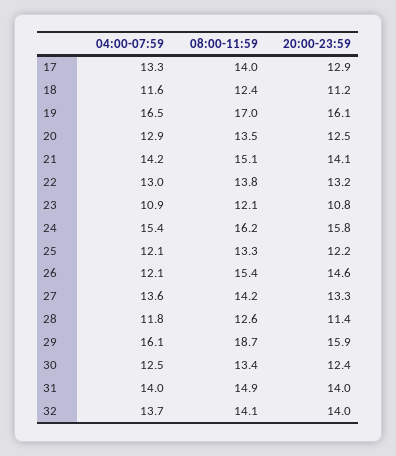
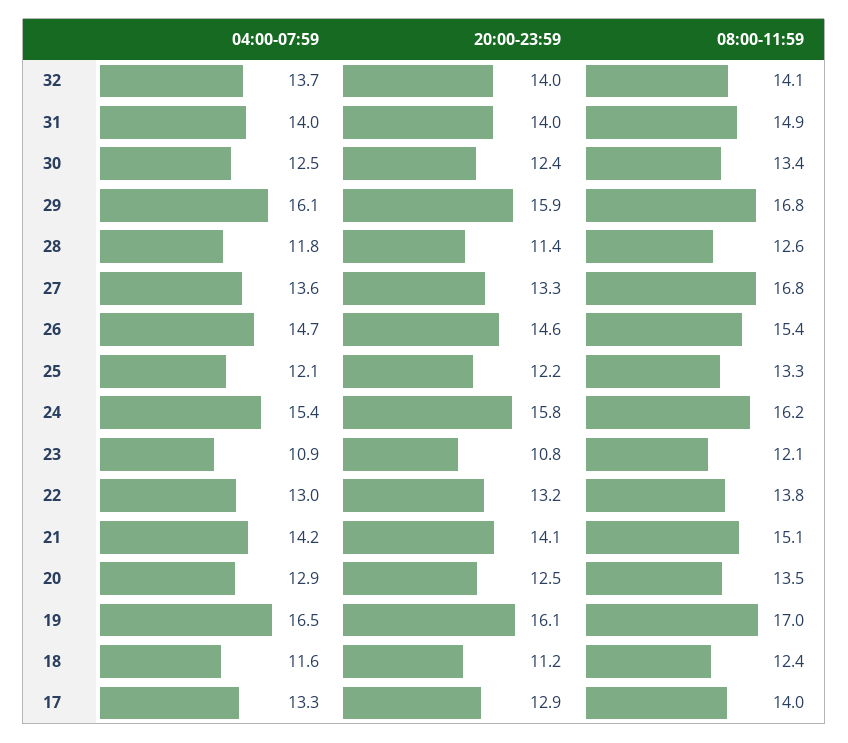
04:00-07:59, 26: 12.1 -> 14.7
08:00-11:59, 27: 14.2 -> 16.8
08:00-11:59, 29: 18.7 -> 16.8

